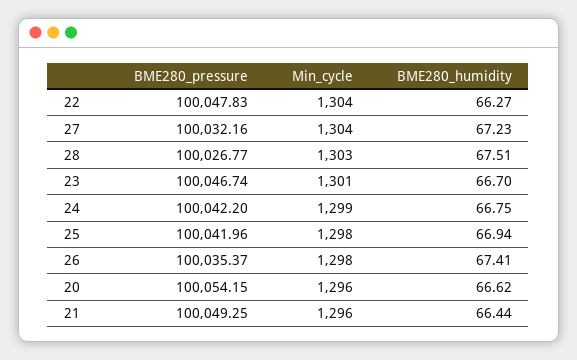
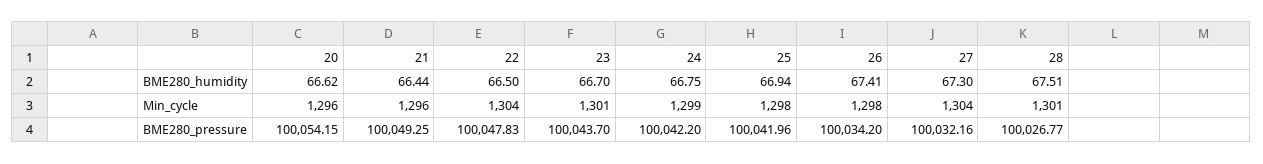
BME280_humidity, 22: 66.27 -> 66.5
BME280_humidity, 27: 67.23 -> 67.3
Min_cycle, 28: 1303 -> 1301
BME280_pressure, 23: 100046.74 -> 100043.7
BME280_pressure, 26: 100035.37 -> 100034.2

